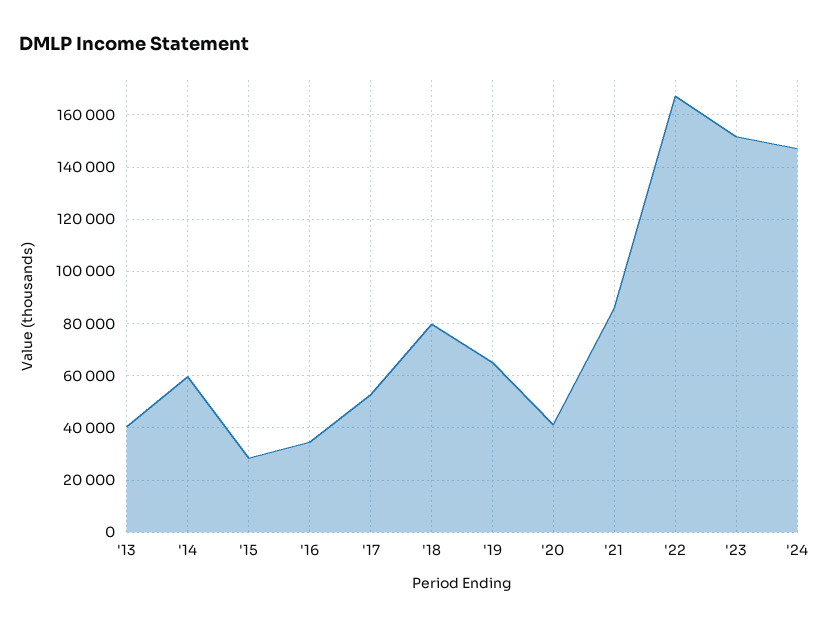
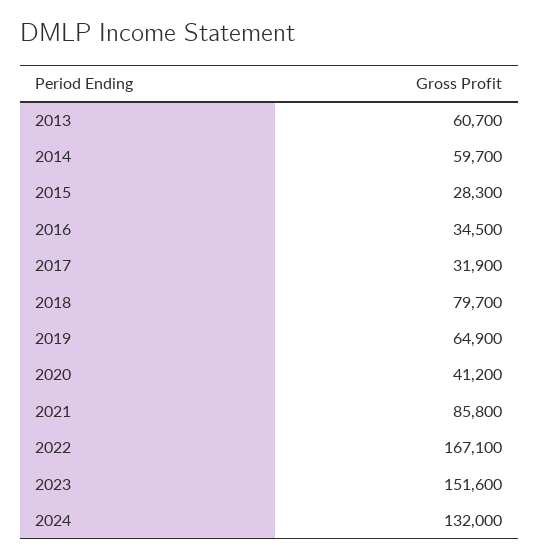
'13: 40000 -> 60700
'17: 52500 -> 31900
'24: 147500 -> 132000

